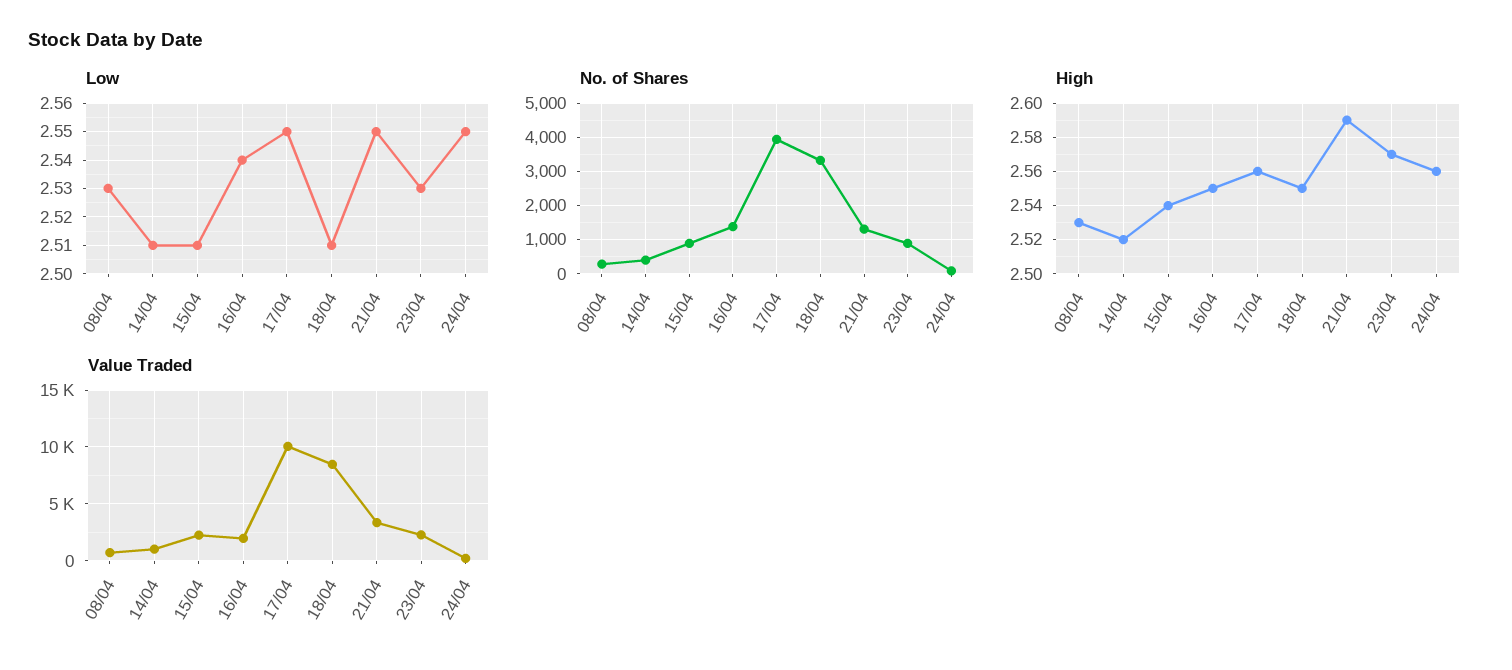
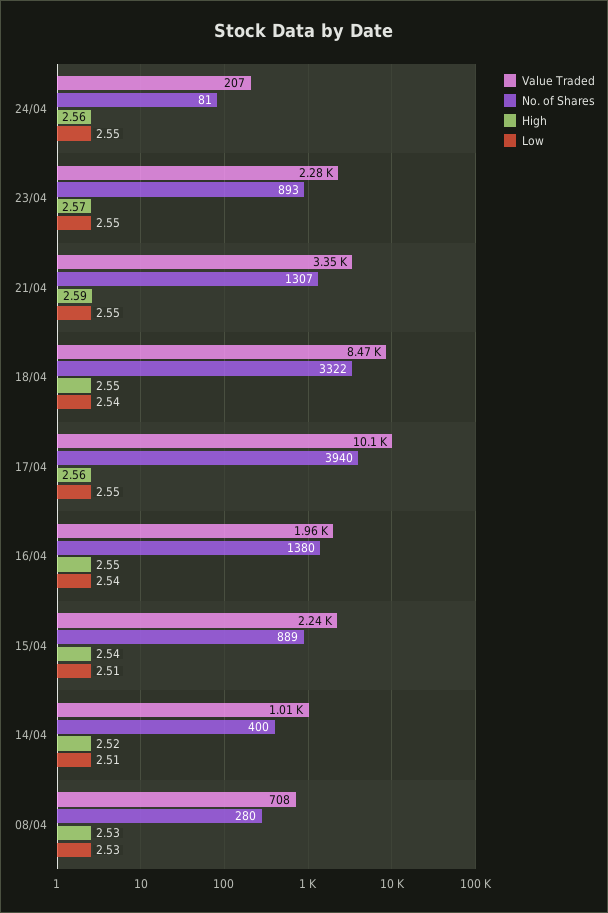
Low, 18/04: 2.51 -> 2.54
Low, 23/04: 2.53 -> 2.55

